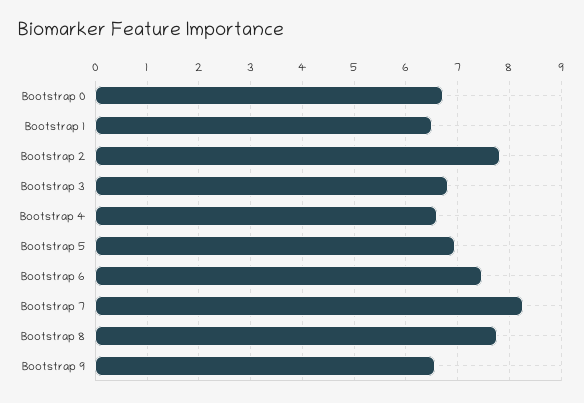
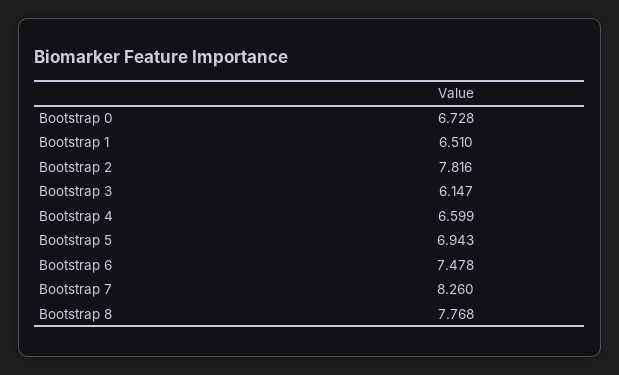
Bootstrap 3: 6.8 -> 6.147
Bootstrap 9: 6.6 -> none

